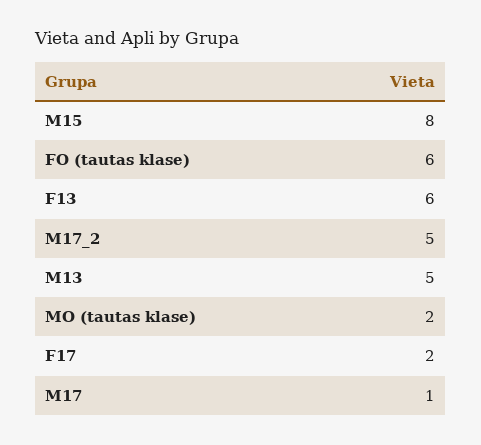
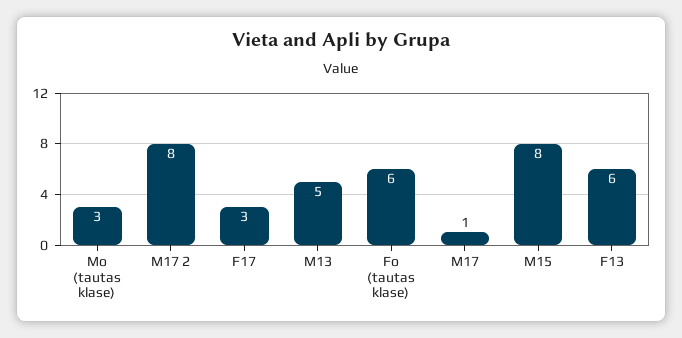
M17_2: 5 -> 8
MO (tautas klase): 2 -> 3
F17: 2 -> 3

